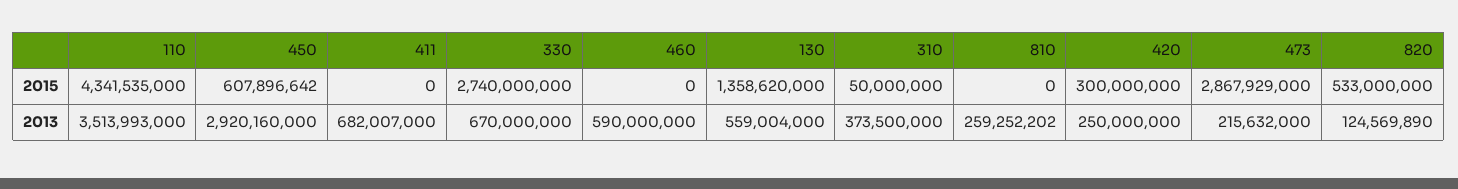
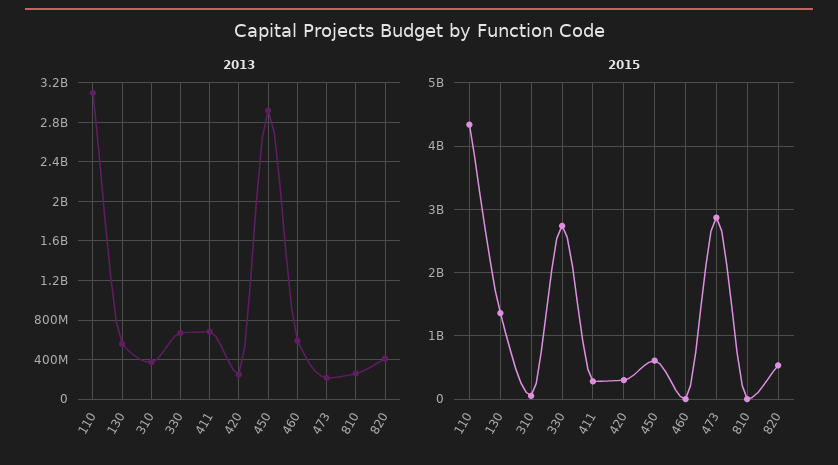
2015, 411: 0 -> 300000000
2013, 110: 3513993000 -> 3100000000
2013, 820: 124569890 -> 400000000

